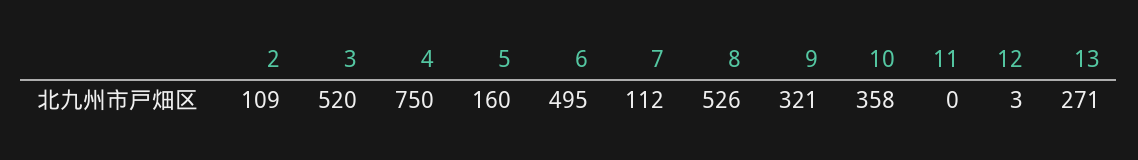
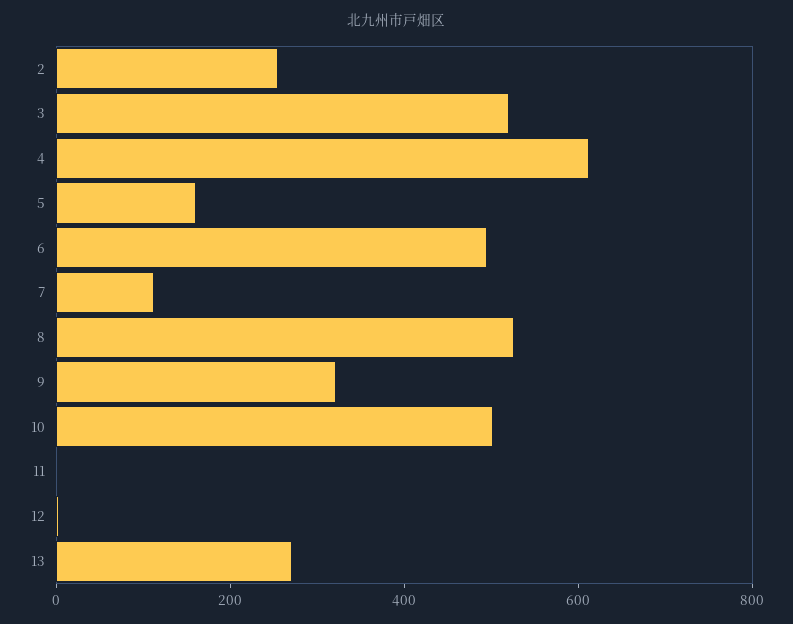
2: 109 -> 250
4: 750 -> 600
10: 358 -> 500

